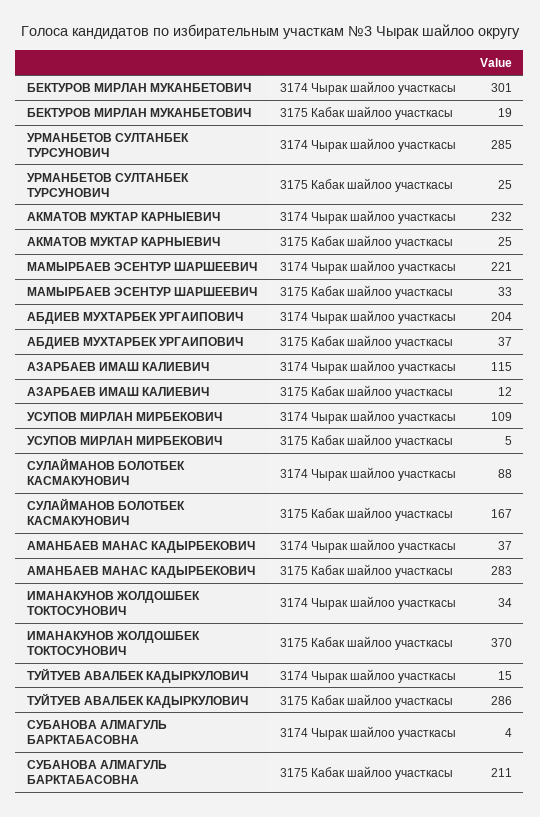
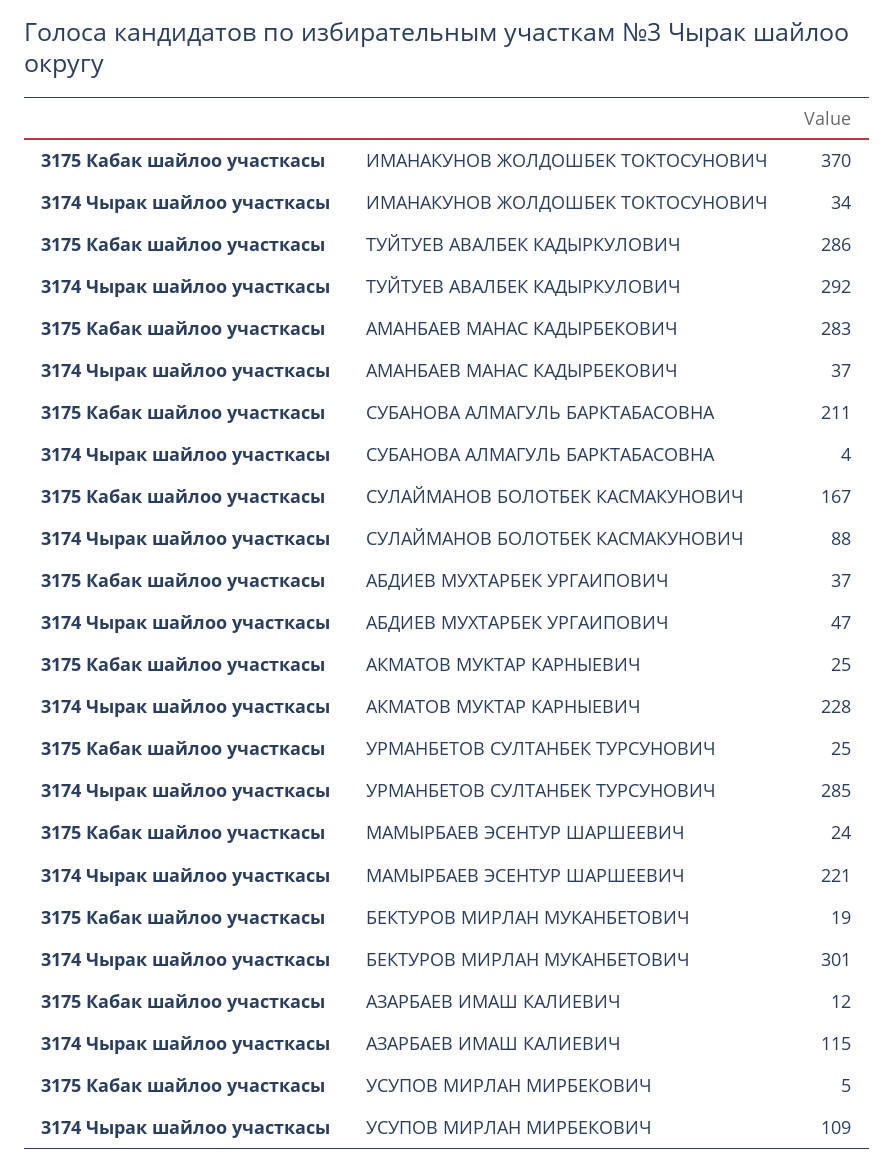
АКМАТОВ МУКТАР КАРНЫЕВИЧ, 3174 Чырак шайлоо участкасы: 232 -> 228
МАМЫРБАЕВ ЭСЕНТУР ШАРШЕЕВИЧ, 3175 Кабак шайлоо участкасы: 33 -> 24
АБДИЕВ МУХТАРБЕК УРГАИПОВИЧ, 3174 Чырак шайлоо участкасы: 204 -> 47
ТУЙТУЕВ АВАЛБЕК КАДЫРКУЛОВИЧ, 3174 Чырак шайлоо участкасы: 15 -> 292

